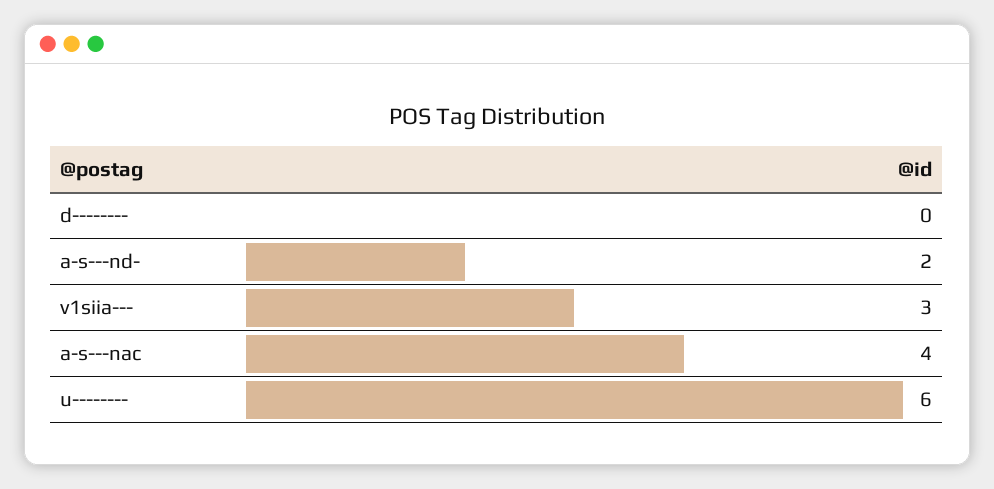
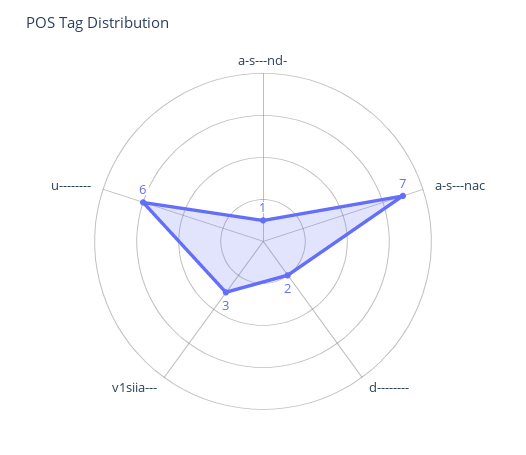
d--------: 0 -> 2
a-s---nd-: 2 -> 1
a-s---nac: 4 -> 7

